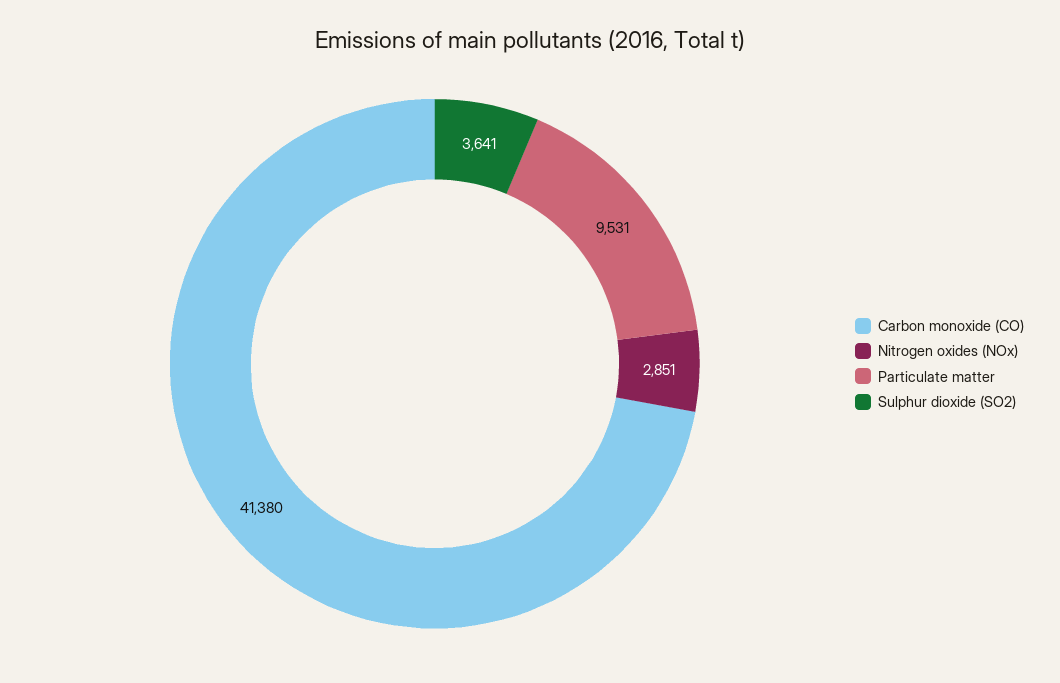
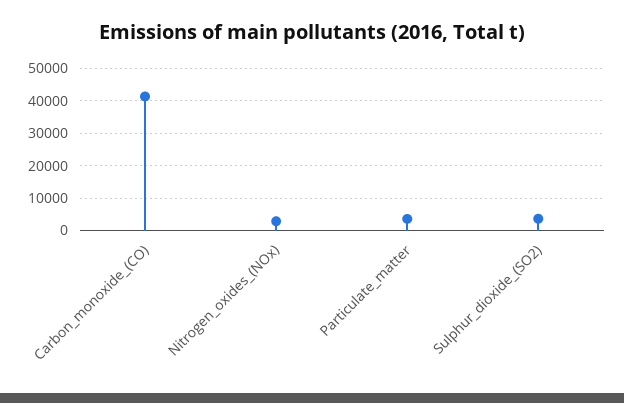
Particulate matter: 9531 -> 4000

